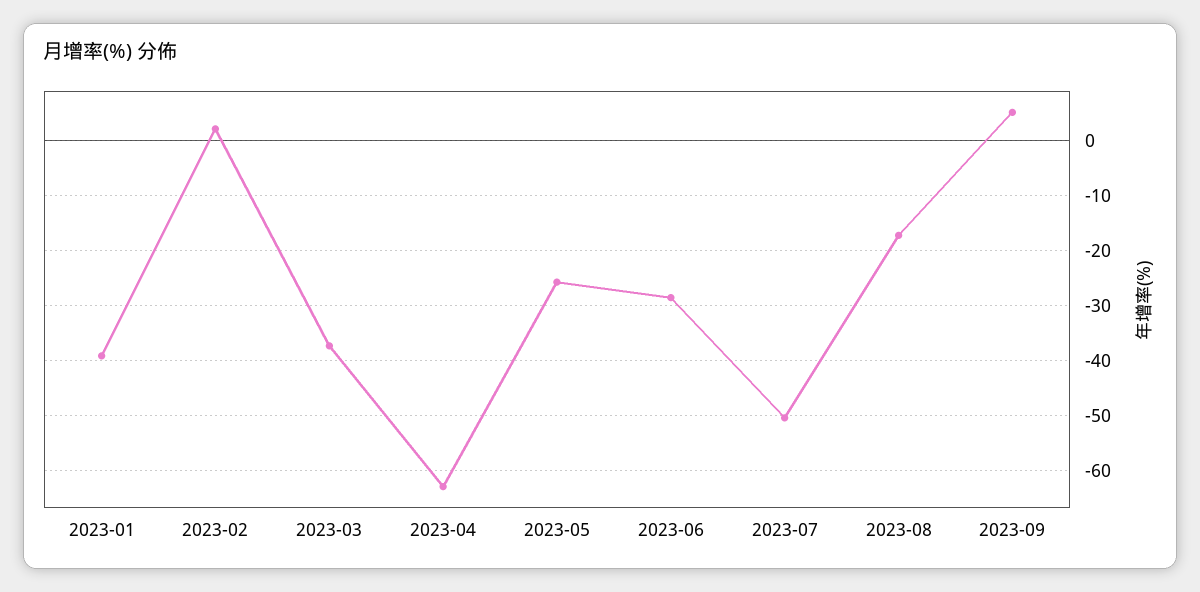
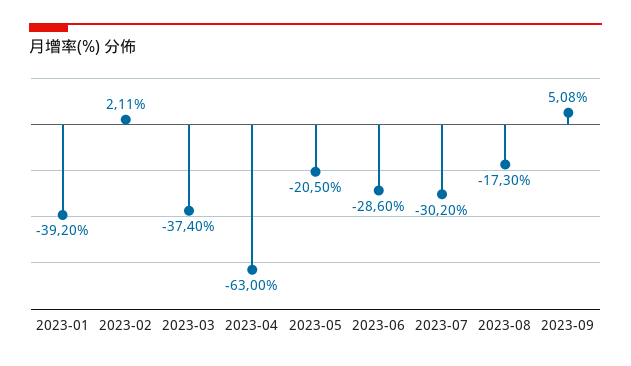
2023-05: -26 -> -20.5
2023-07: -50 -> -30.2

